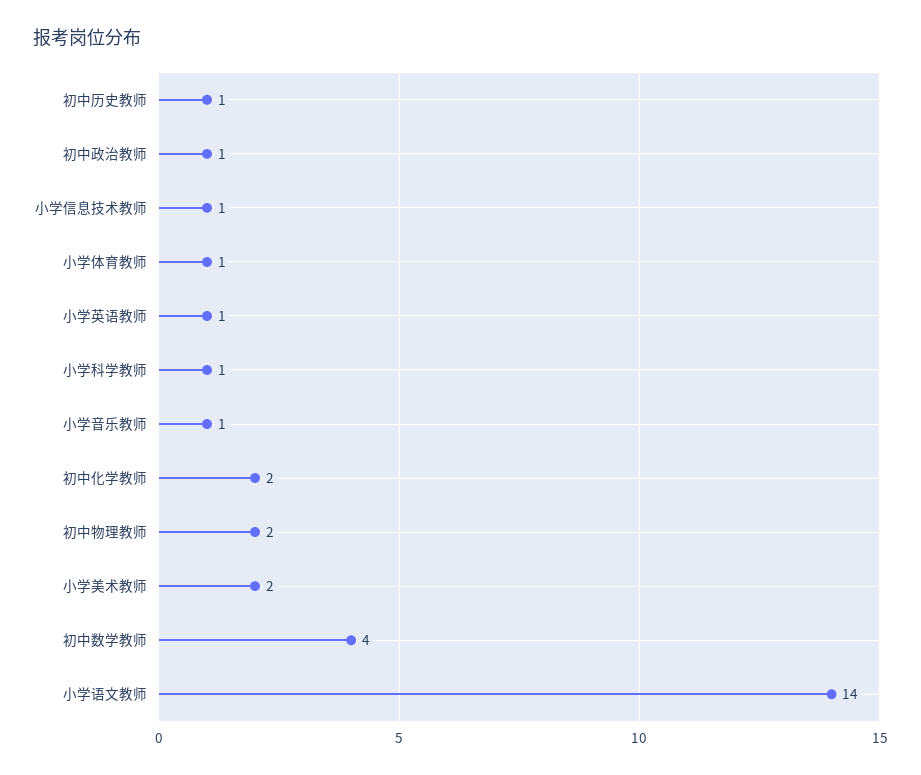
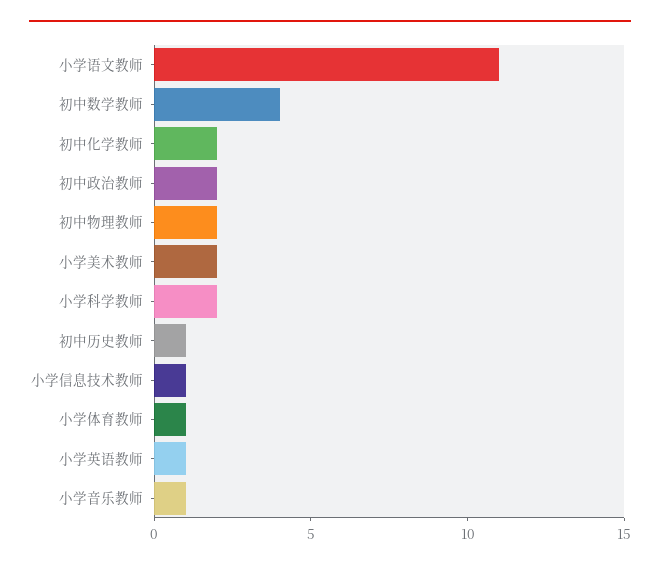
初中政治教师: 1 -> 2
小学科学教师: 1 -> 2
小学语文教师: 14 -> 11

